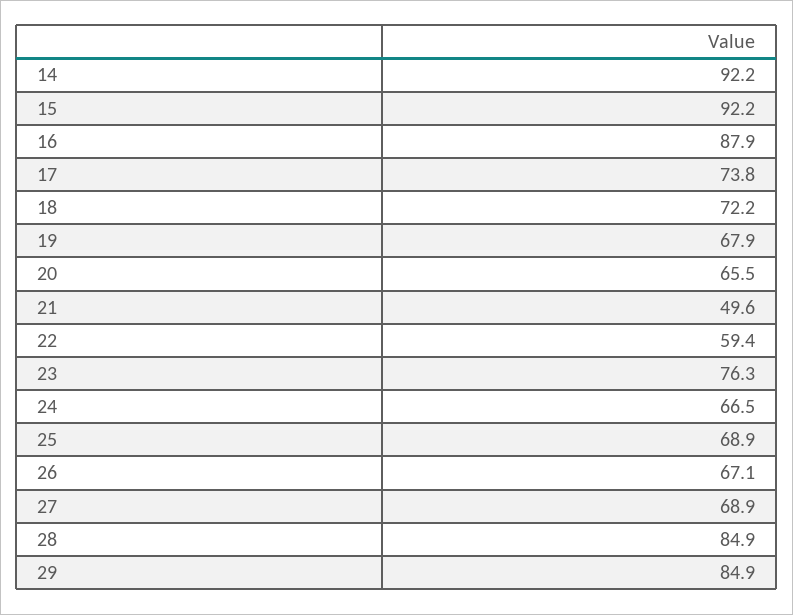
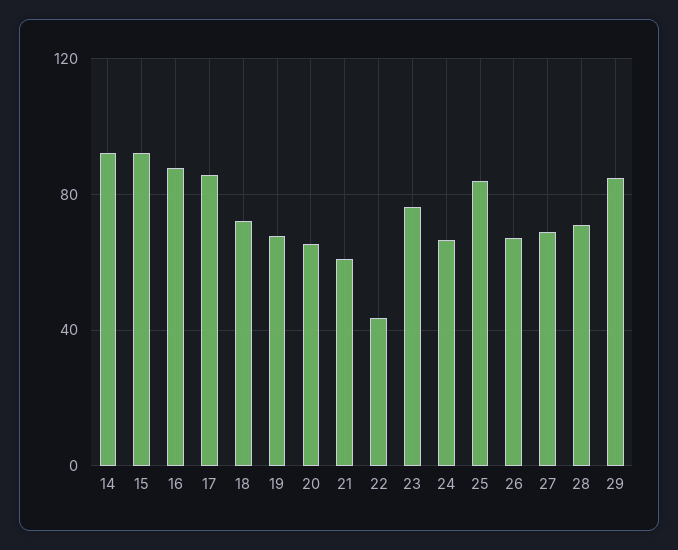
17: 73.8 -> 85
21: 49.6 -> 60
22: 59.4 -> 45
25: 68.9 -> 85
28: 84.9 -> 70

